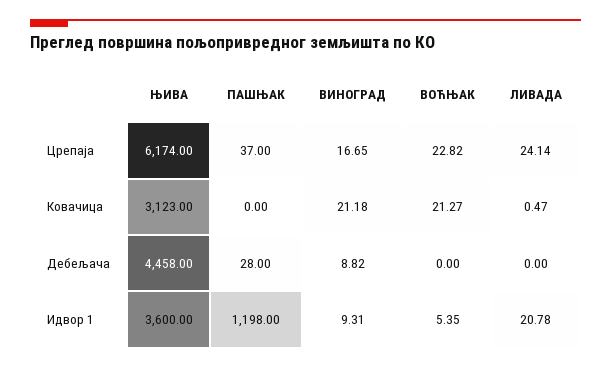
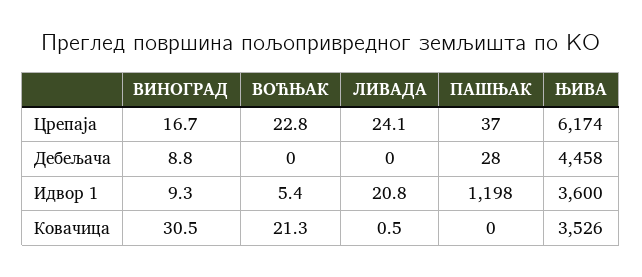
ЊИВА, Ковачица: 3123 -> 3526
ВИНОГРАД, Ковачица: 21.18 -> 30.5

